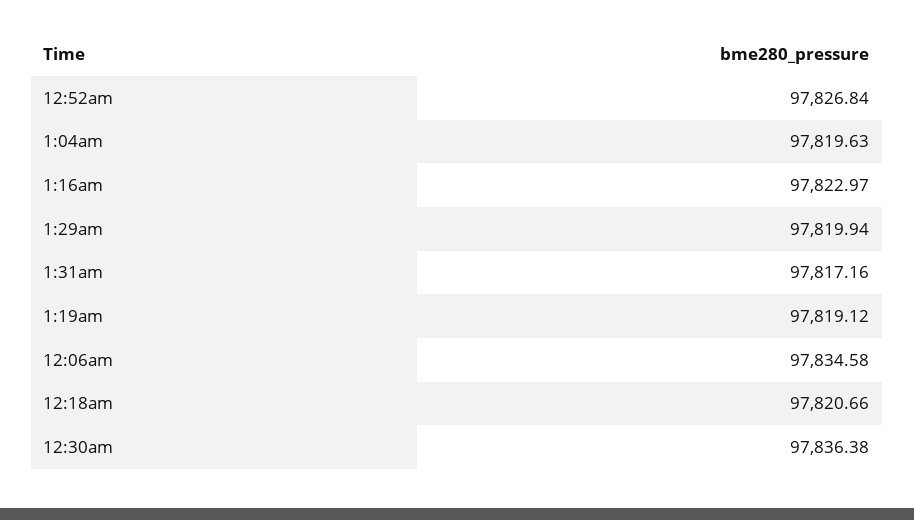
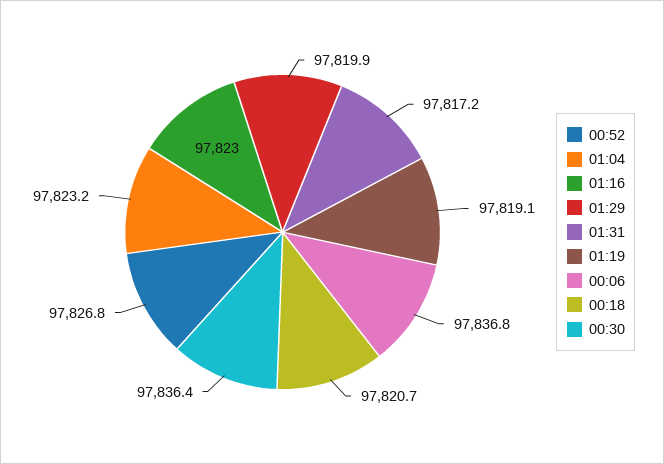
1:04am: 97819.63 -> 97823.2
12:06am: 97834.58 -> 97836.8

